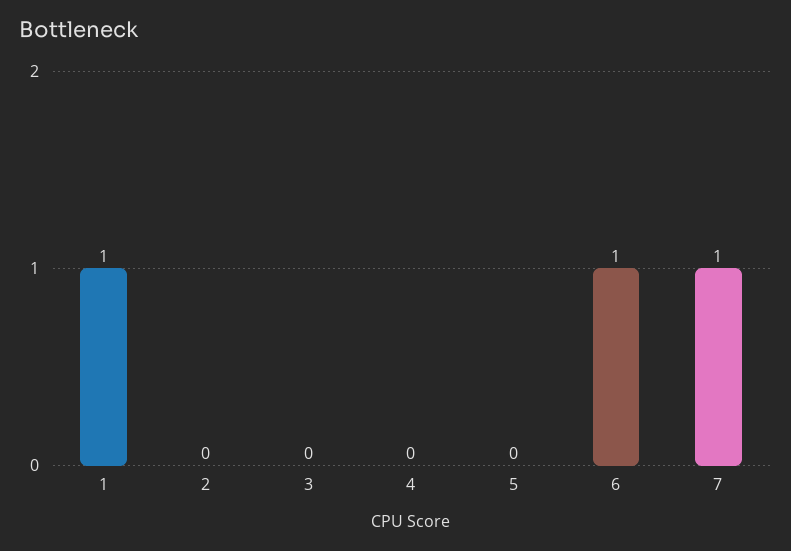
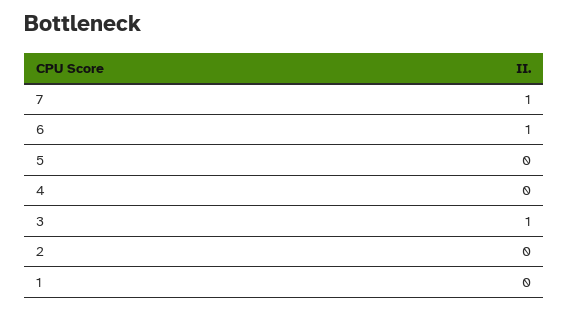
1: 1 -> 0
3: 0 -> 1

